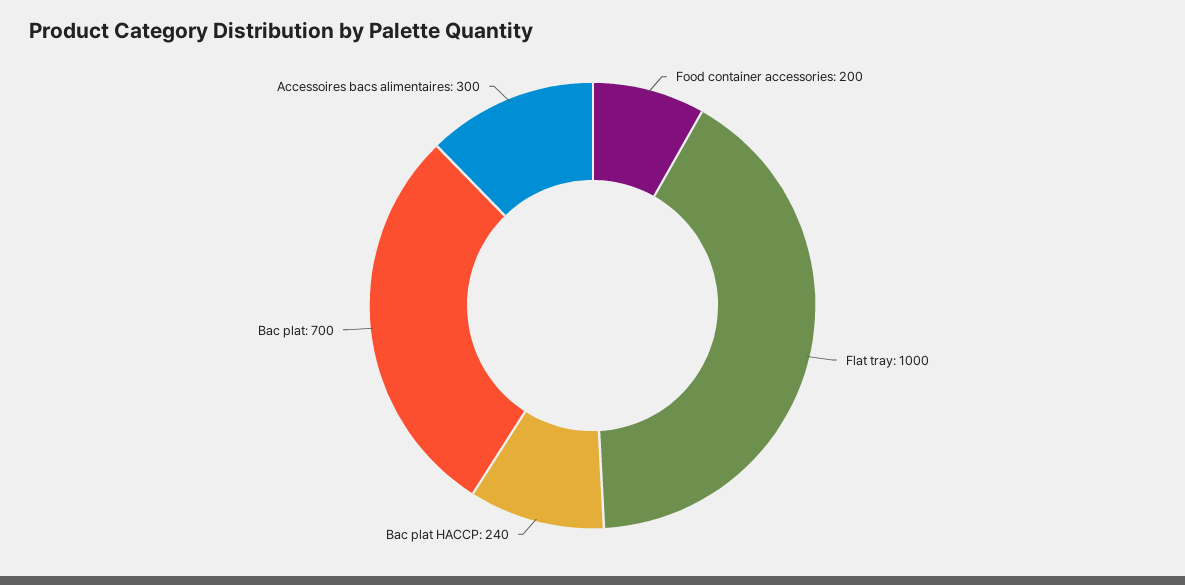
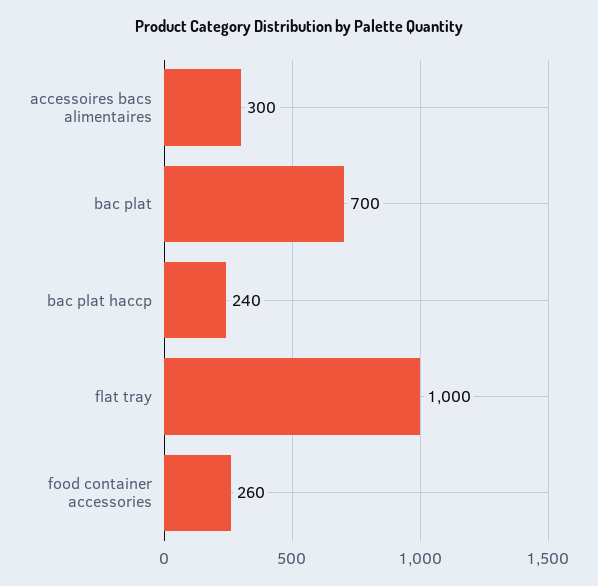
Food container accessories: 200 -> 260

